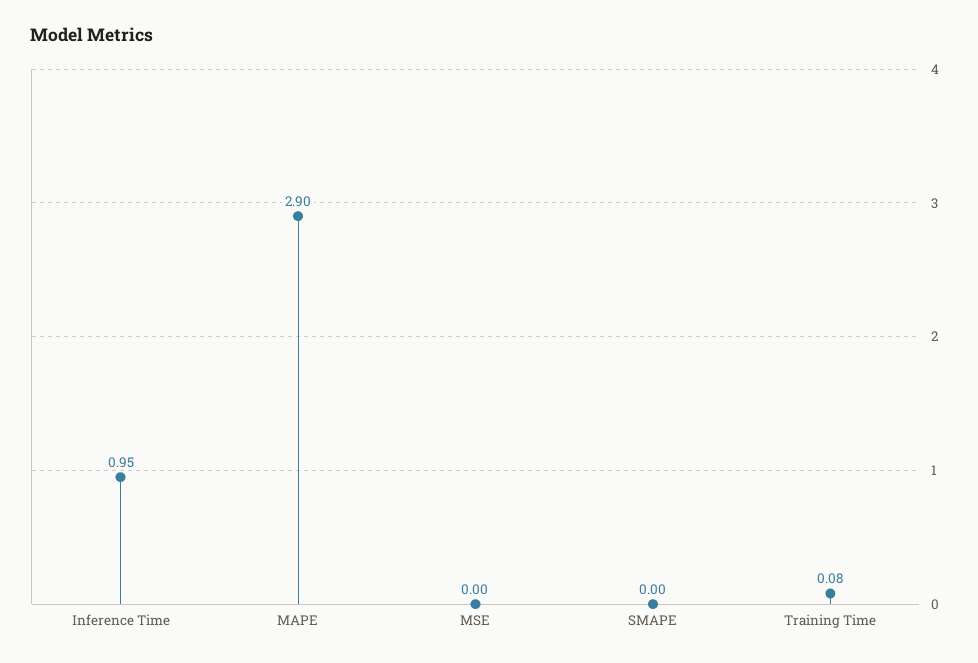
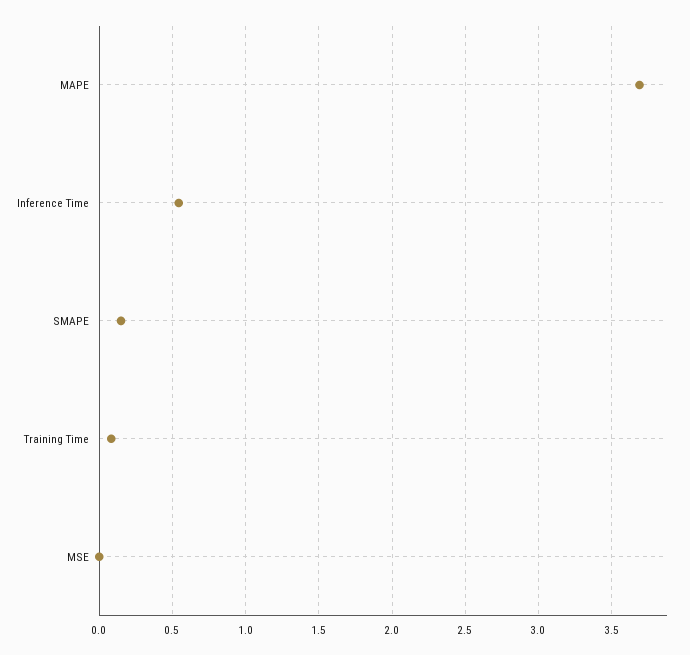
Inference Time: 0.95 -> 0.55
MAPE: 2.9 -> 3.7
SMAPE: 0 -> 0.15

